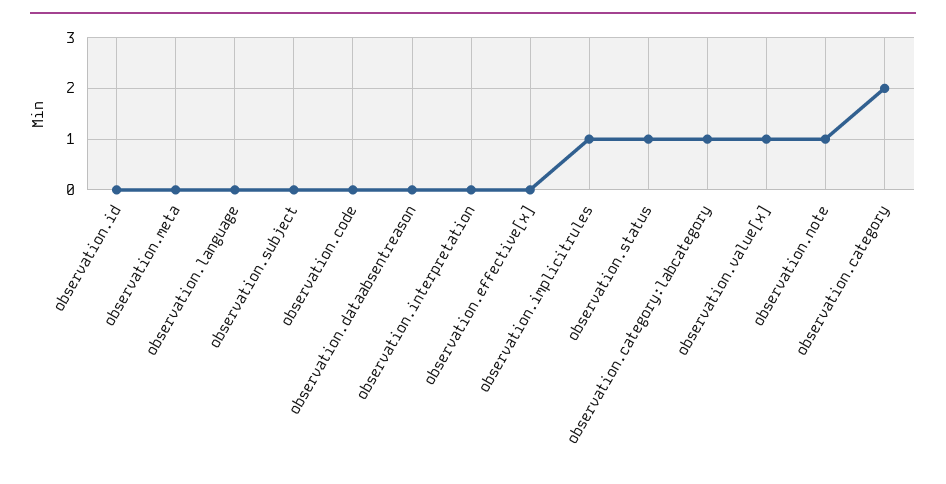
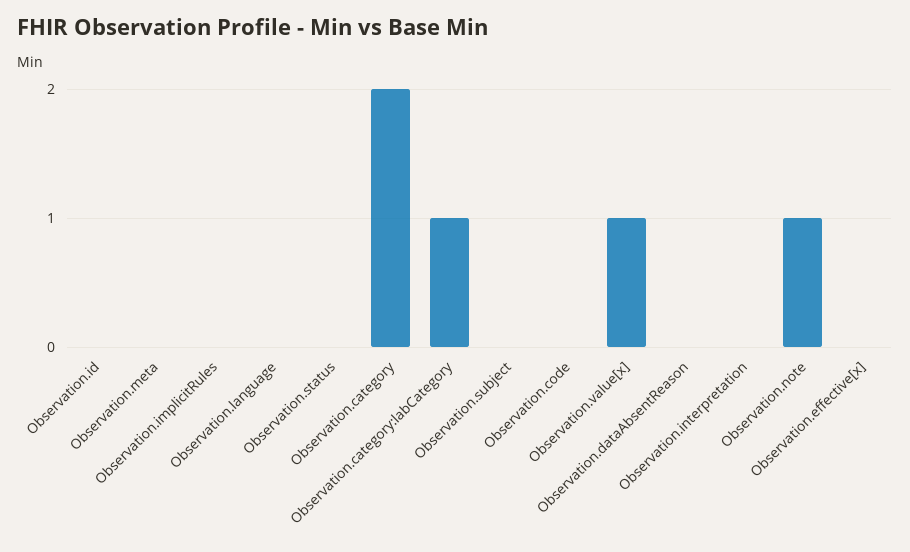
observation.implicitrules: 1 -> 0
observation.status: 1 -> 0

